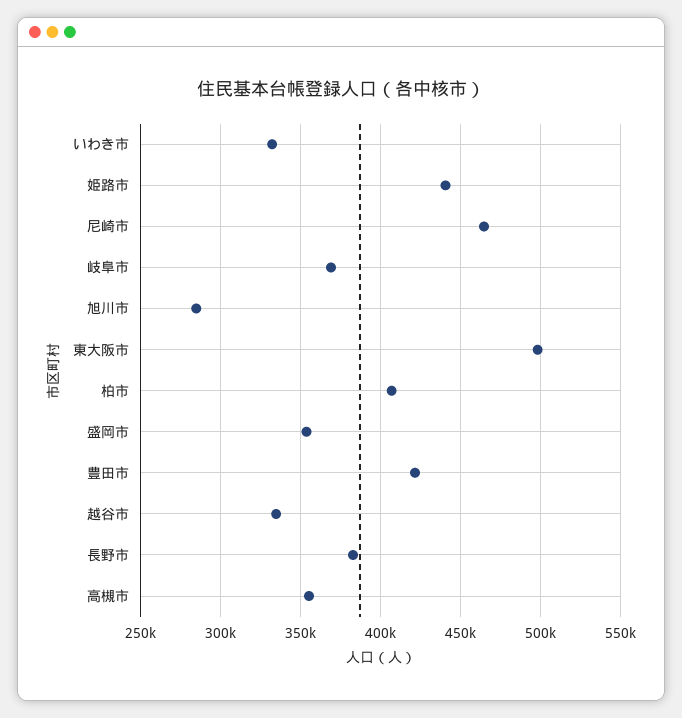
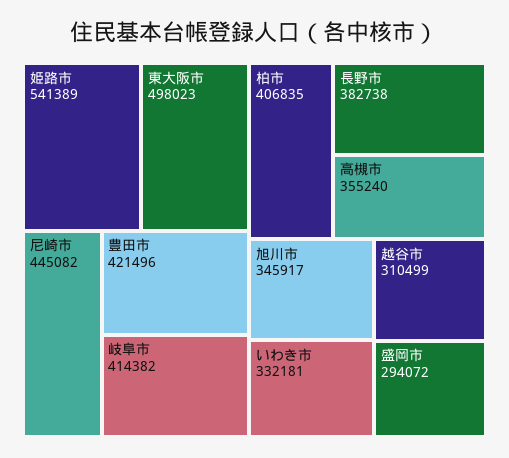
姫路市: 440000 -> 541389
尼崎市: 465000 -> 445082
岐阜市: 370000 -> 414382
旭川市: 285000 -> 345917
盛岡市: 355000 -> 294072
越谷市: 335000 -> 310499

